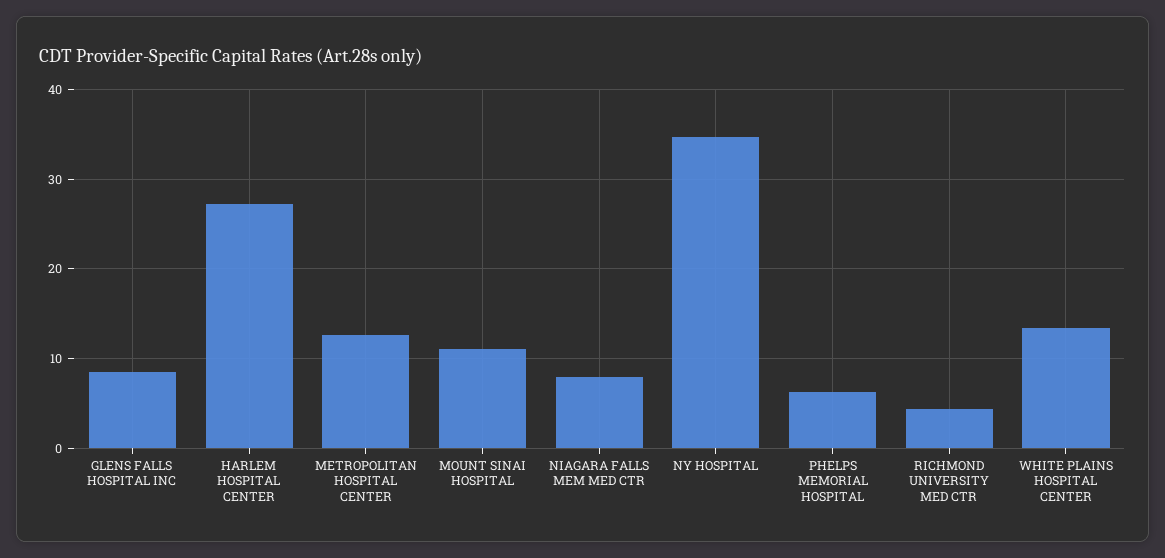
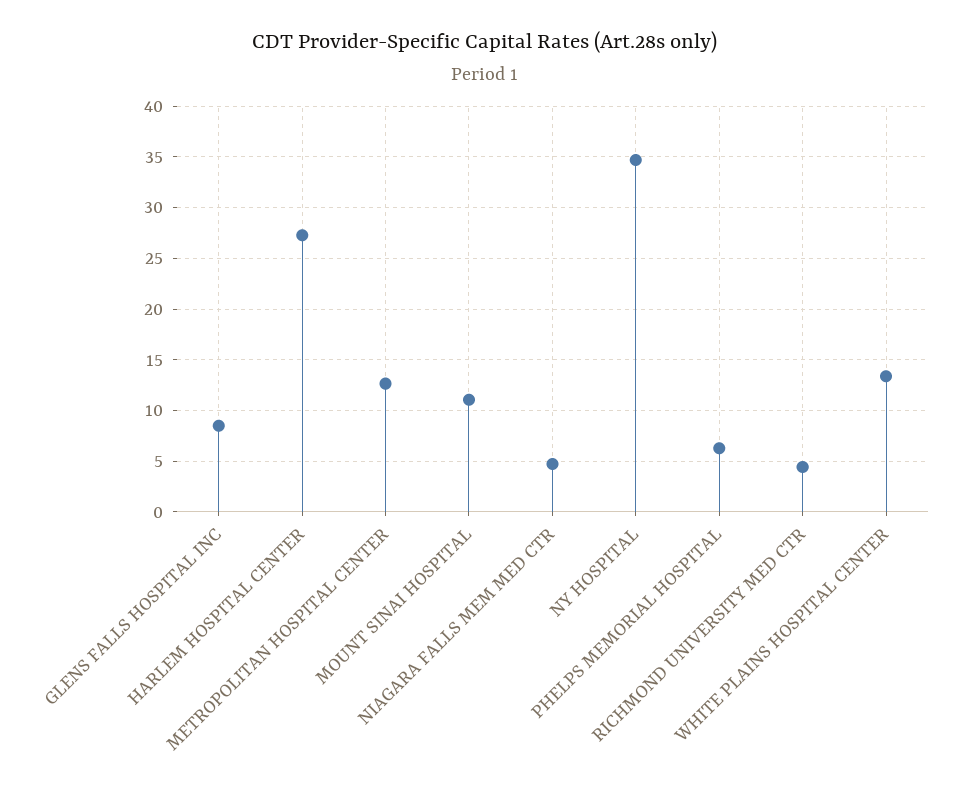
NIAGARA FALLS MEM MED CTR: 8 -> 5

